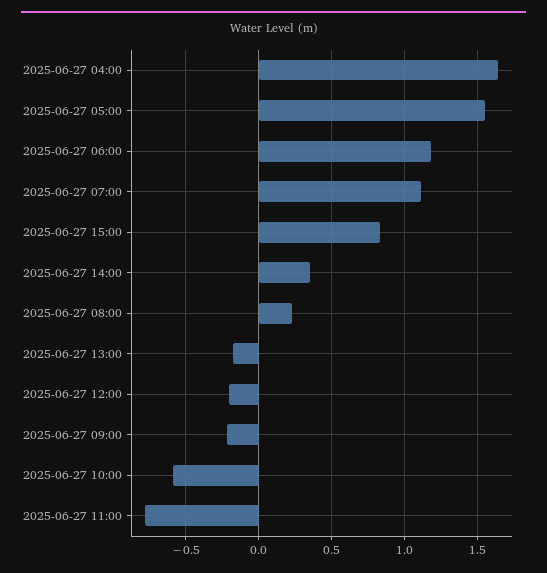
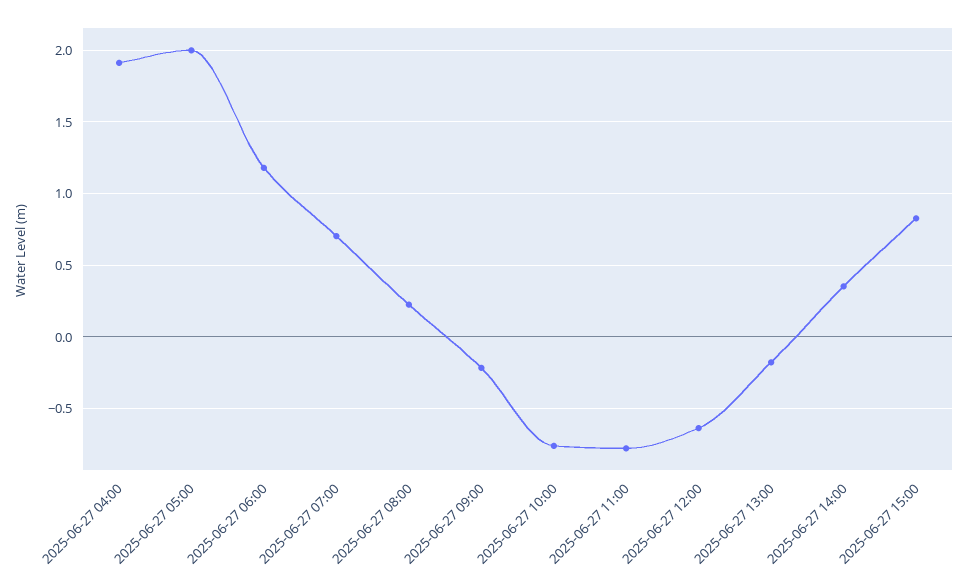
2025-06-27 04:00: 1.65 -> 1.9
2025-06-27 05:00: 1.55 -> 2
2025-06-27 07:00: 1.1 -> 0.7
2025-06-27 12:00: -0.2 -> -0.65
2025-06-27 10:00: -0.6 -> -0.75

